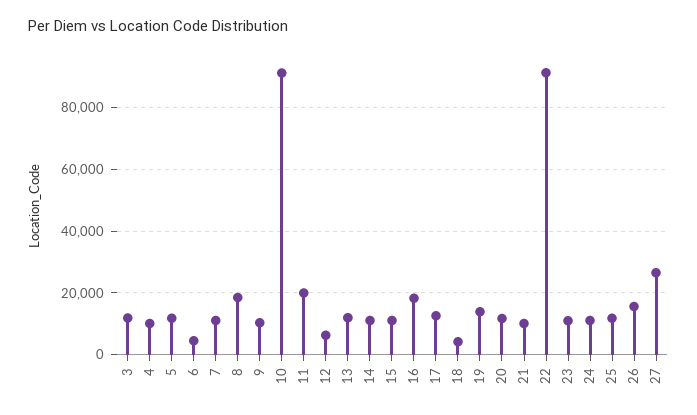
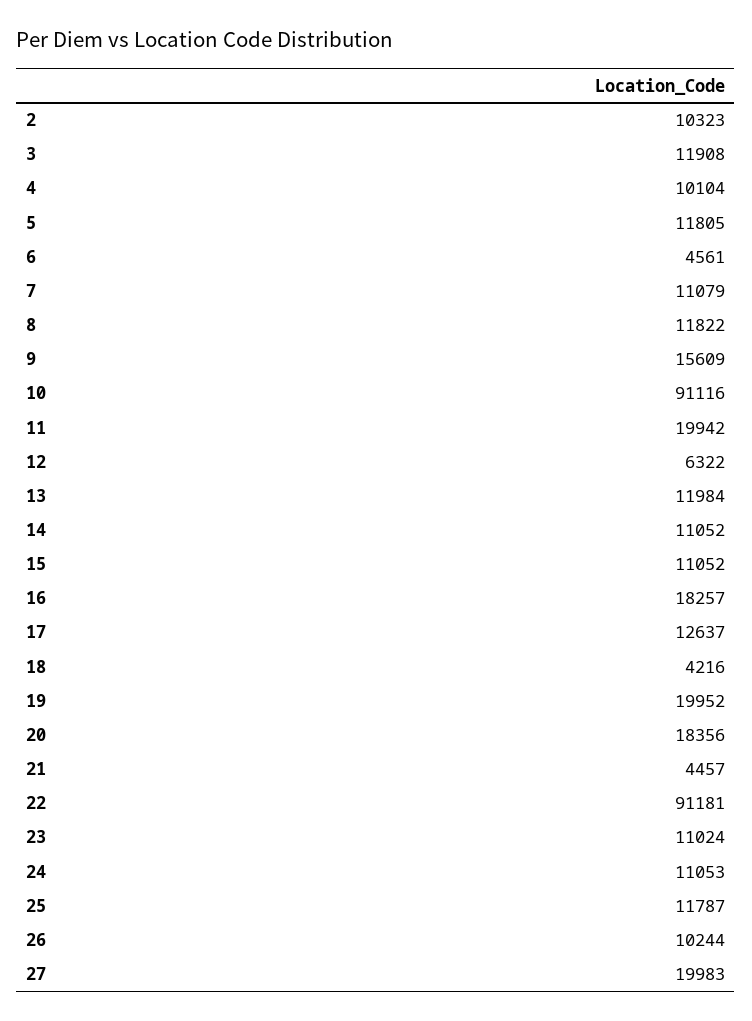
8: 18000 -> 11822
9: 10000 -> 15609
19: 14000 -> 19952
20: 12000 -> 18356
21: 10000 -> 4457
26: 16000 -> 10244
27: 26000 -> 19983
2: none -> 10323

